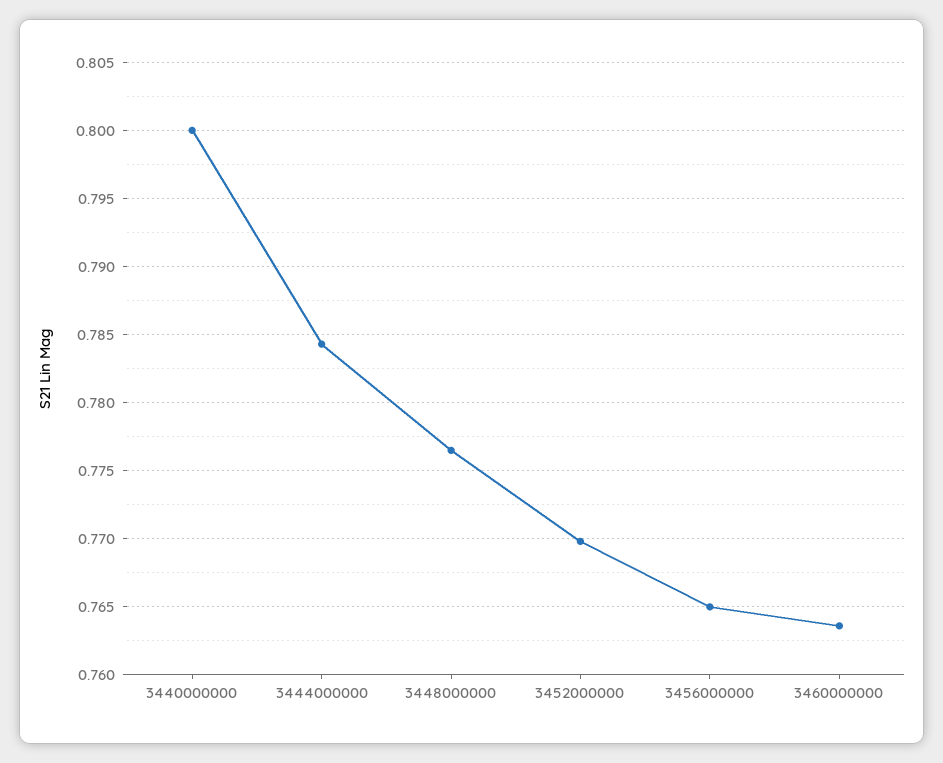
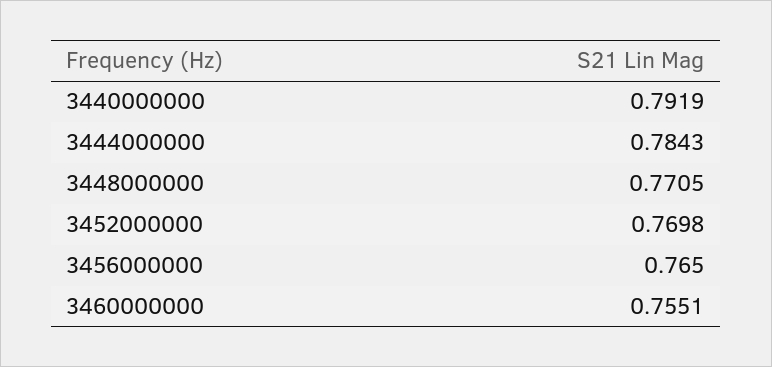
3440000000: 0.8 -> 0.7919
3448000000: 0.7765 -> 0.7705
3460000000: 0.7635 -> 0.7551

